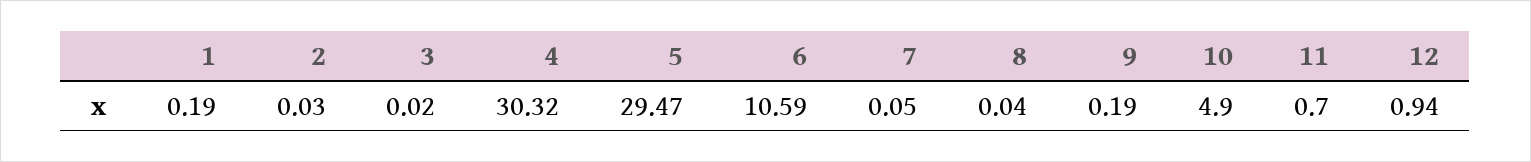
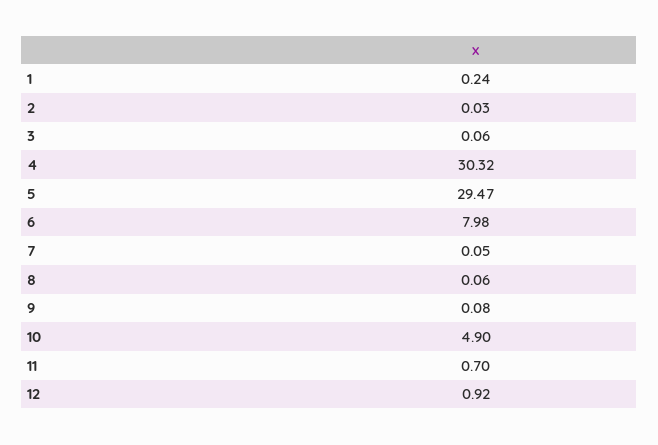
1: 0.19 -> 0.24
3: 0.02 -> 0.06
6: 10.59 -> 7.98
8: 0.04 -> 0.06
9: 0.19 -> 0.08
12: 0.94 -> 0.92

